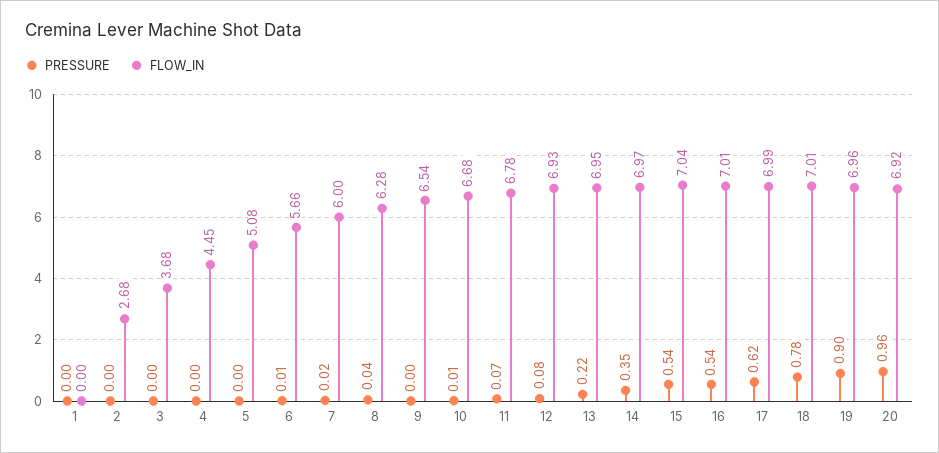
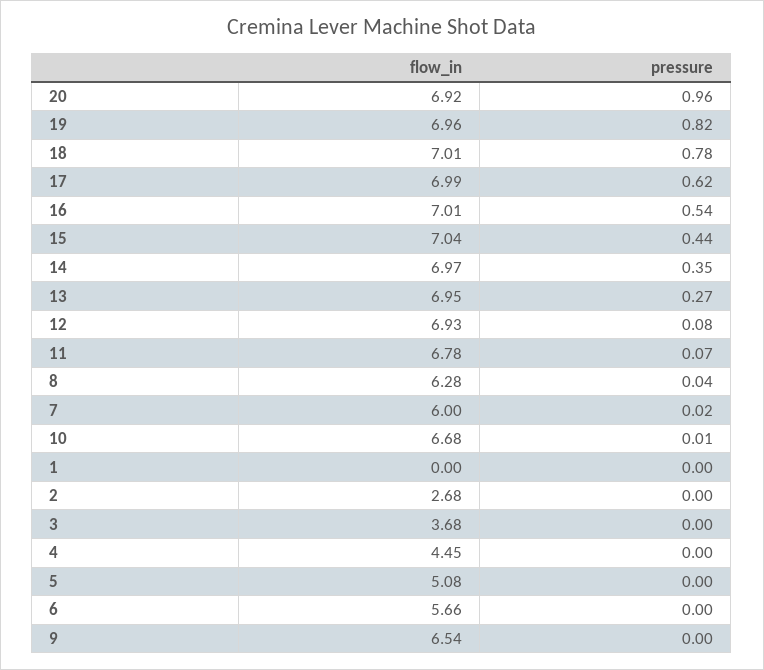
PRESSURE, 6: 0.01 -> 0
PRESSURE, 13: 0.22 -> 0.27
PRESSURE, 15: 0.54 -> 0.44
PRESSURE, 19: 0.9 -> 0.82

